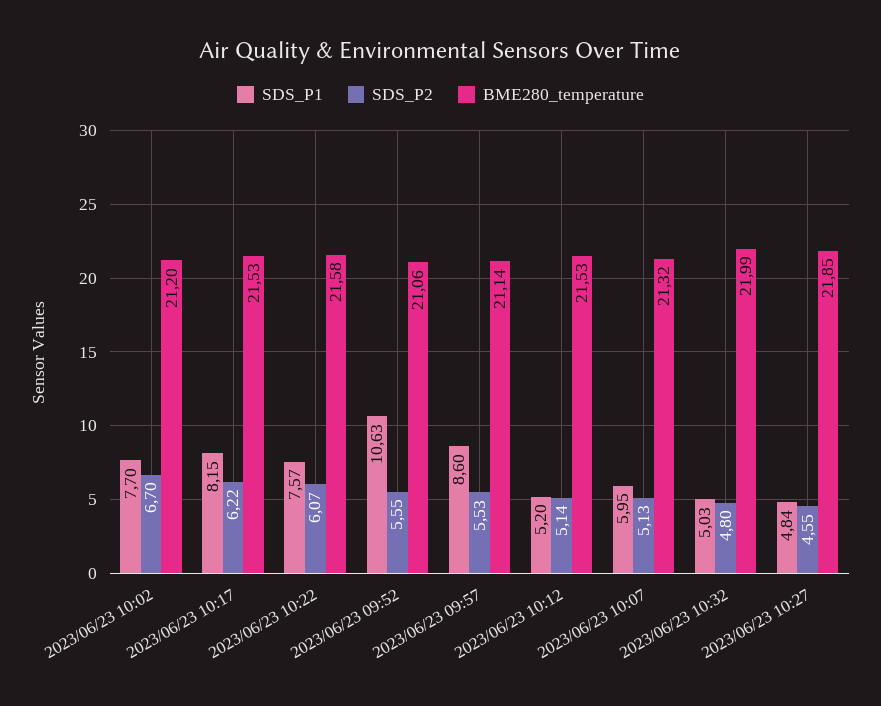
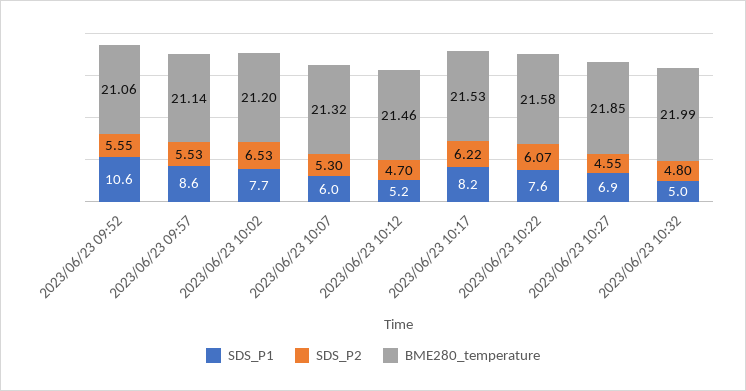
SDS_P2, 2023/06/23 10:02: 6.7 -> 6.53
SDS_P2, 2023/06/23 10:12: 5.14 -> 4.7
BME280_temperature, 2023/06/23 10:12: 21.53 -> 21.46
SDS_P2, 2023/06/23 10:07: 5.13 -> 5.3
SDS_P1, 2023/06/23 10:27: 4.84 -> 6.9

